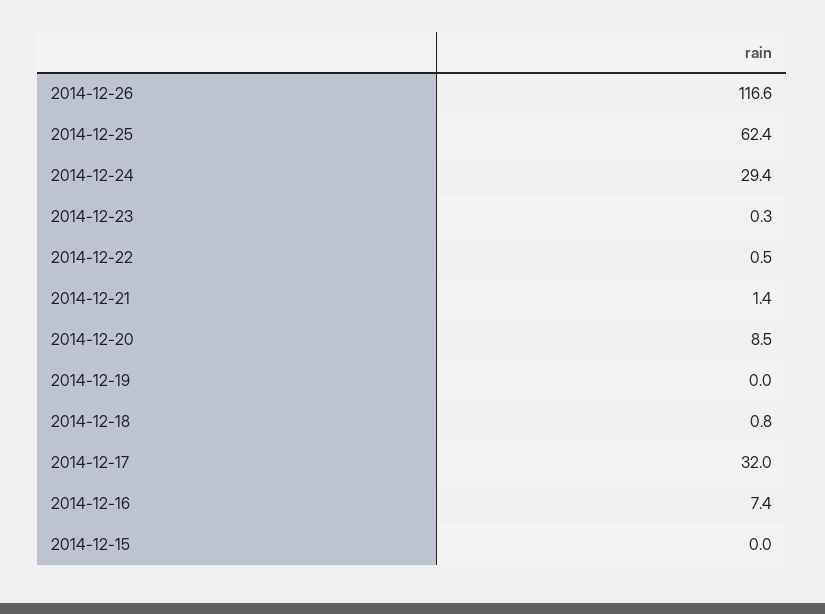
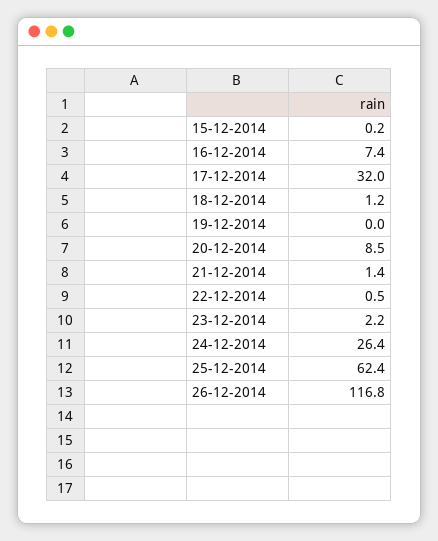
2014-12-26: 116.6 -> 116.8
2014-12-24: 29.4 -> 26.4
2014-12-23: 0.3 -> 2.2
2014-12-18: 0.8 -> 1.2
2014-12-15: 0 -> 0.2

